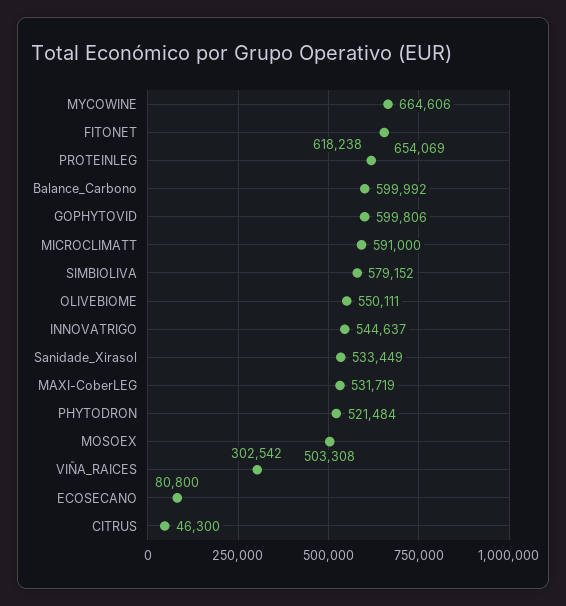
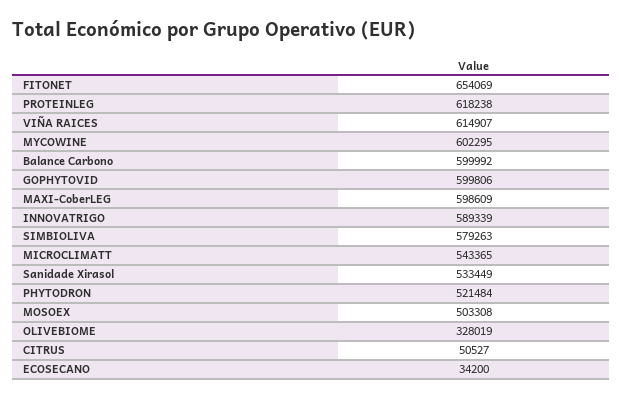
MYCOWINE: 664606 -> 602295
MICROCLIMATT: 591000 -> 543365
SIMBIOLIVA: 579152 -> 579263
OLIVEBIOME: 550111 -> 328019
INNOVATRIGO: 544637 -> 589339
MAXI-CoberLEG: 531719 -> 598609
VIÑA_RAICES: 302542 -> 614907
ECOSECANO: 80800 -> 34200
CITRUS: 46300 -> 50527

